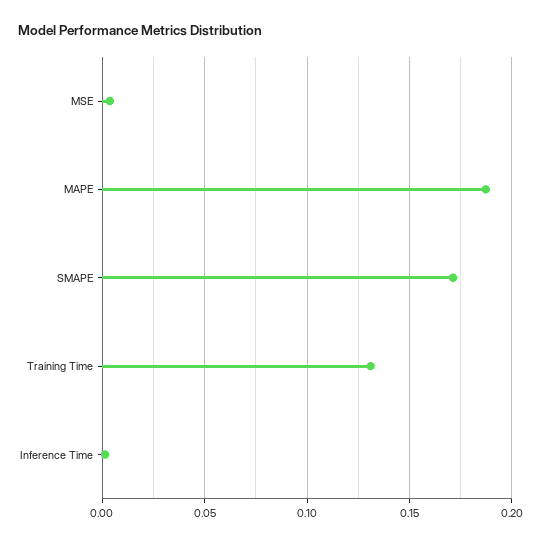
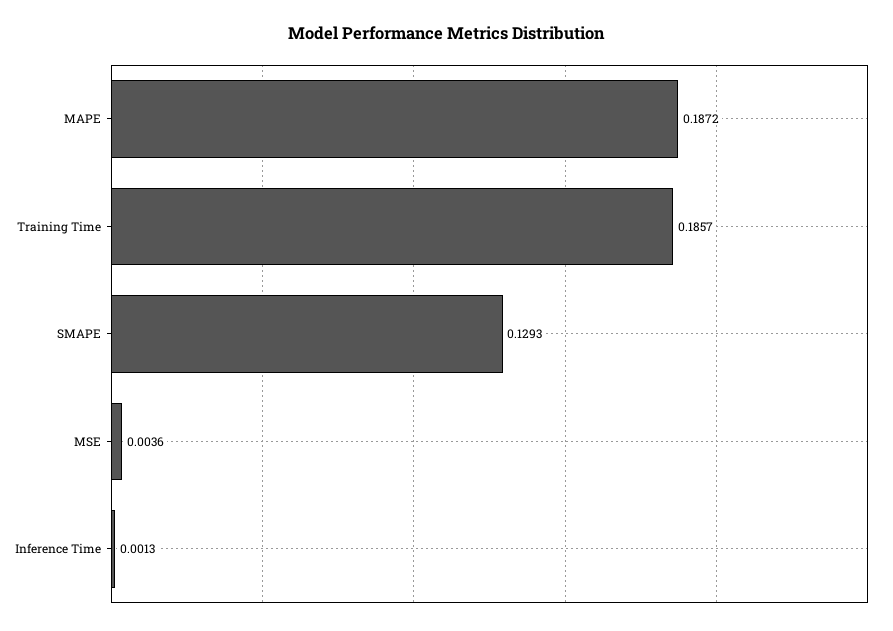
SMAPE: 0.17 -> 0.1293
Training Time: 0.13 -> 0.1857

